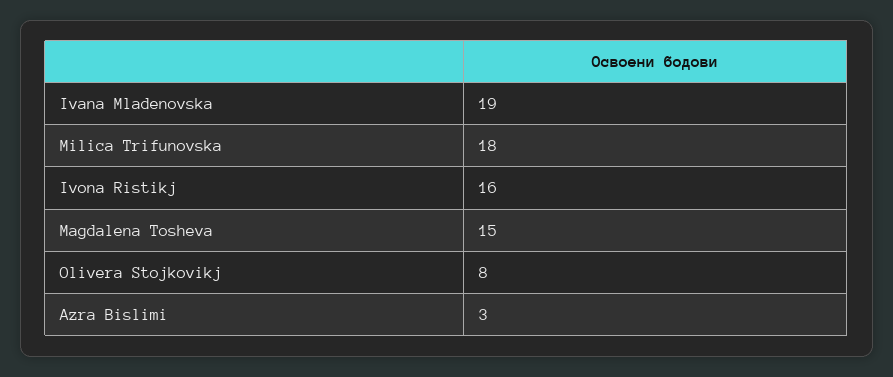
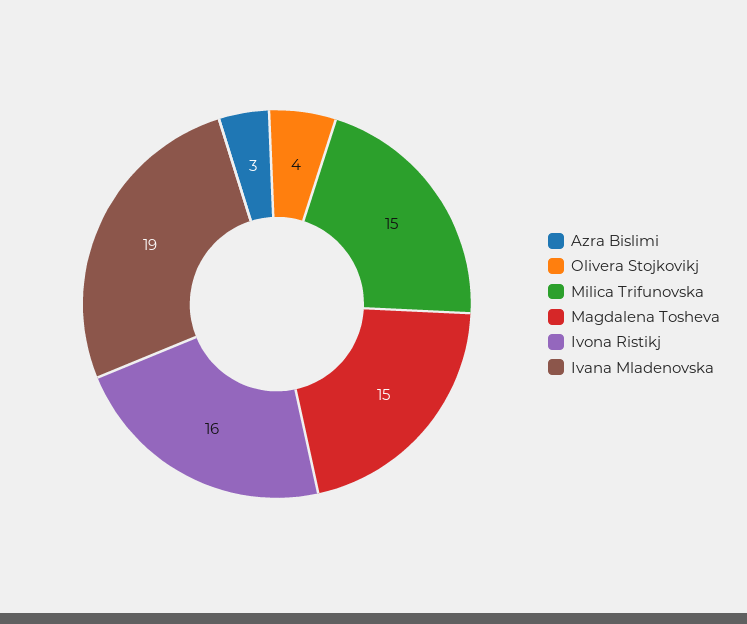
Milica Trifunovska: 18 -> 15
Olivera Stojkovikj: 8 -> 4

